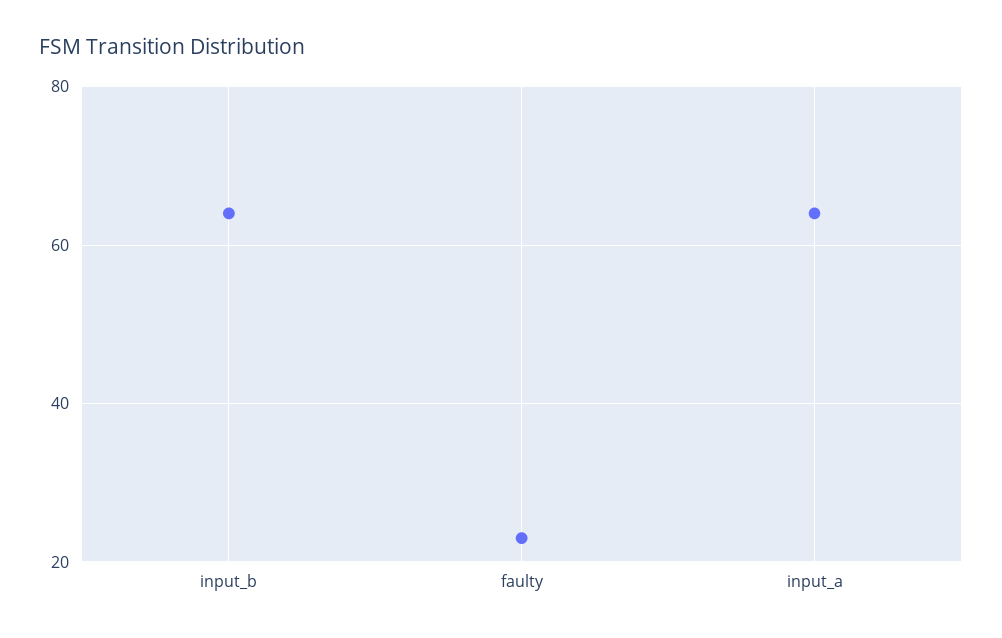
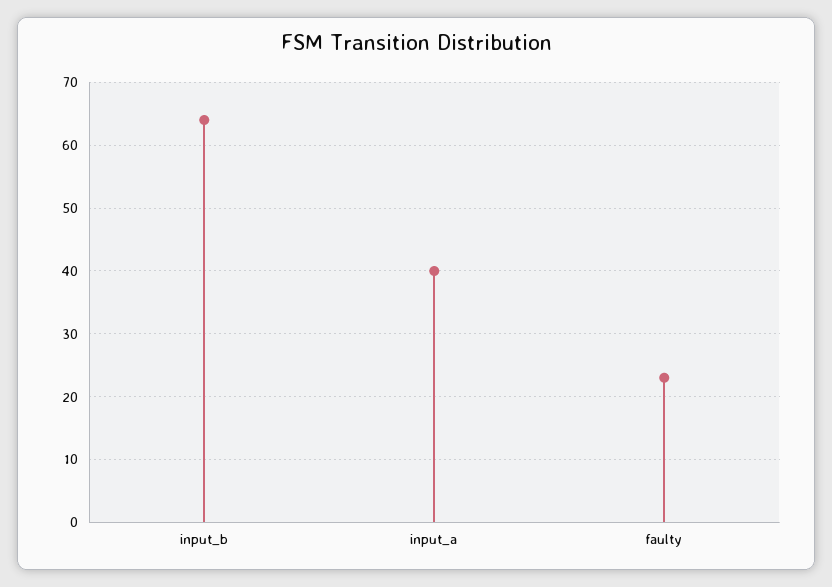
input_a: 65 -> 40

